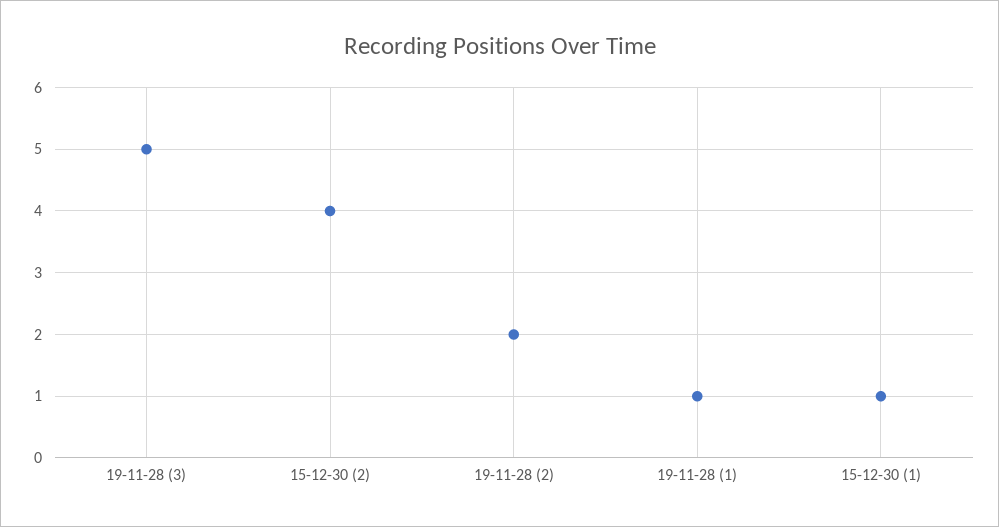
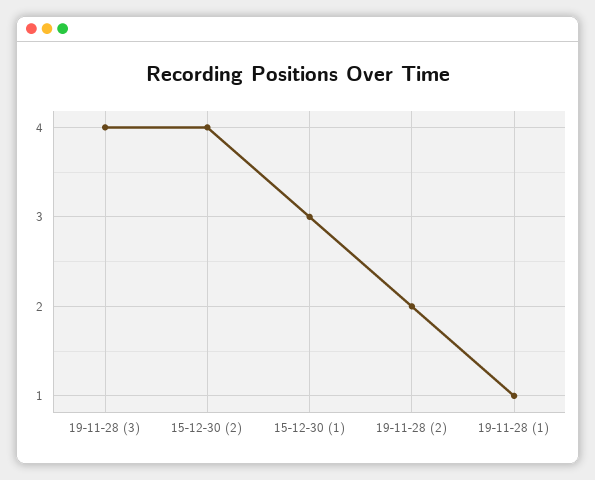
19-11-28 (3): 5 -> 4
15-12-30 (1): 1 -> 3

